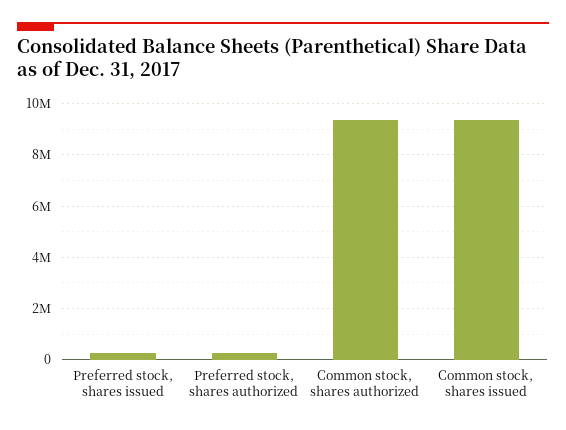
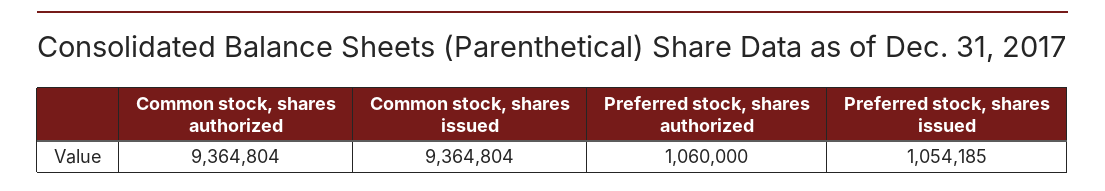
Preferred stock, shares issued: 250000 -> 1054185
Preferred stock, shares authorized: 250000 -> 1060000

